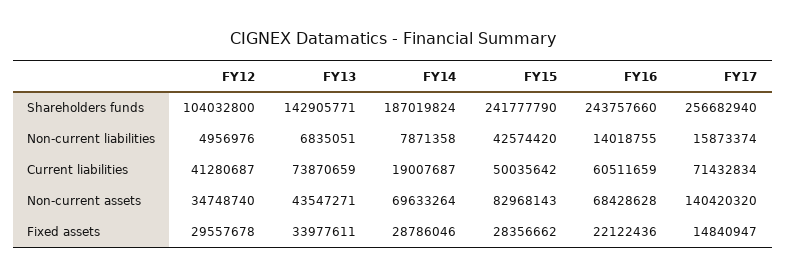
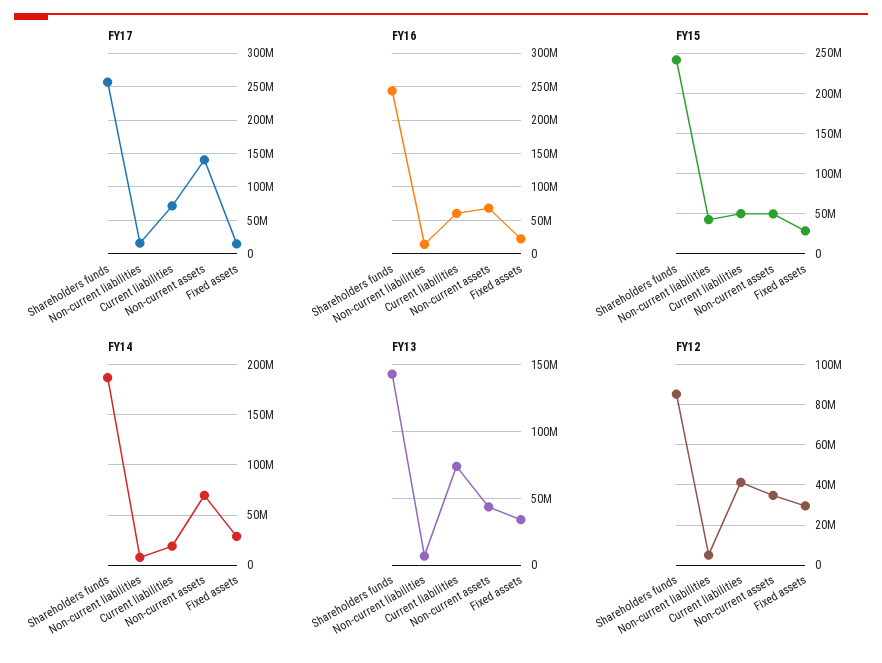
FY12, Shareholders funds: 104032800 -> 85000000
FY15, Non-current assets: 82968143 -> 50000000

